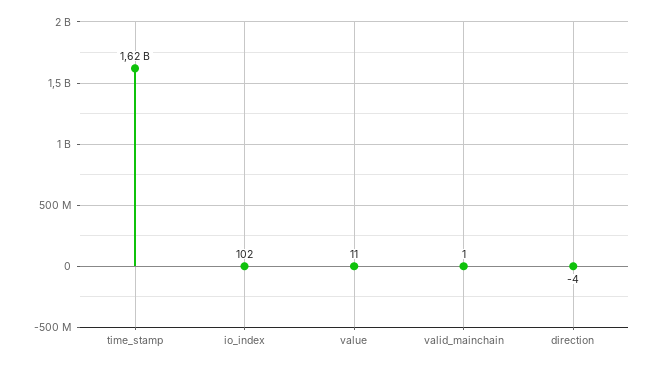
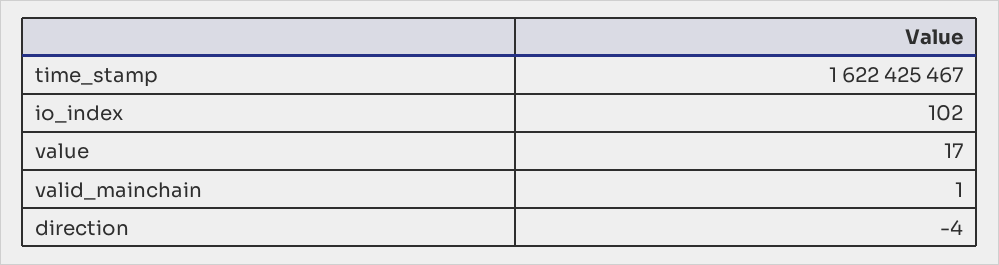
value: 11 -> 17

